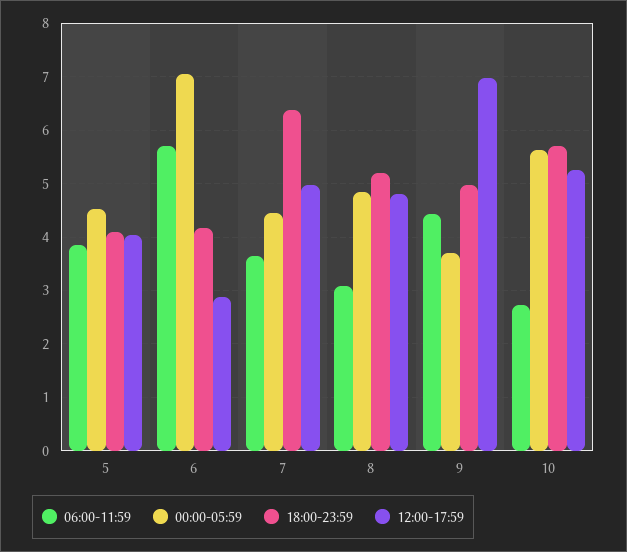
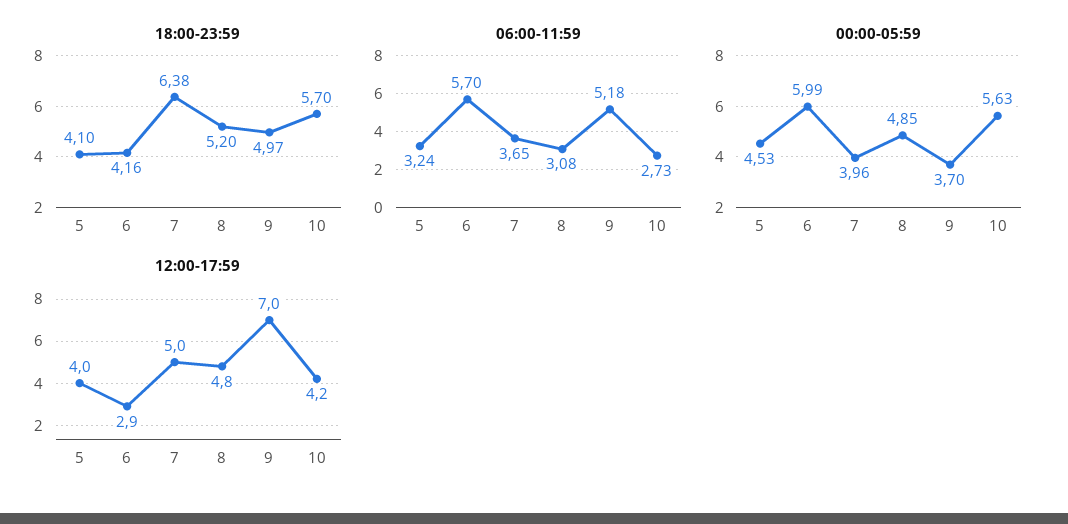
06:00-11:59, 5: 3.8 -> 3.24
00:00-05:59, 6: 7 -> 5.99
00:00-05:59, 7: 4.4 -> 3.96
06:00-11:59, 9: 4.4 -> 5.18
12:00-17:59, 10: 5.2 -> 4.2

